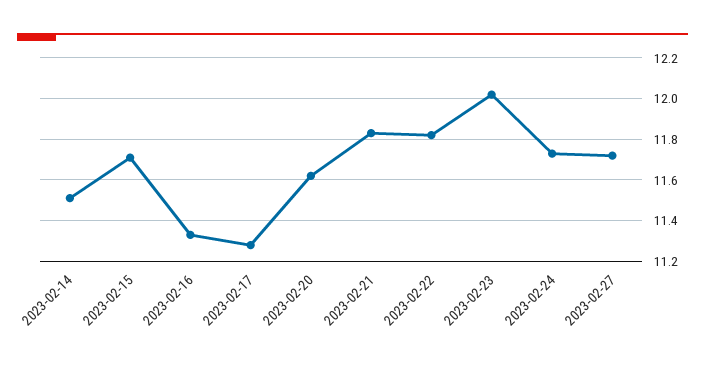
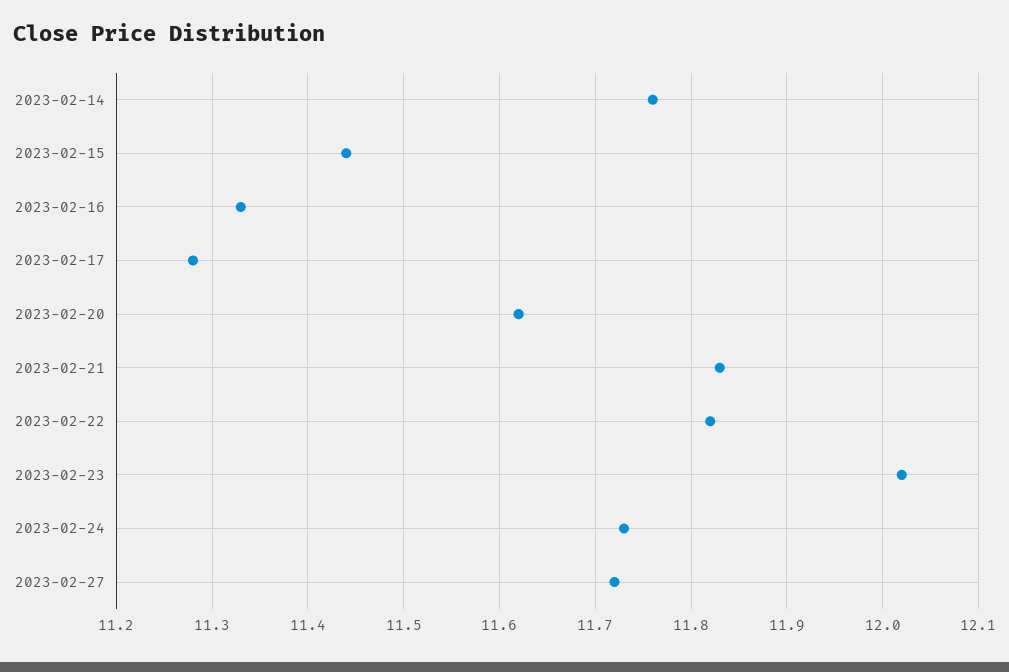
2023-02-14: 11.5 -> 11.76
2023-02-15: 11.7 -> 11.44

